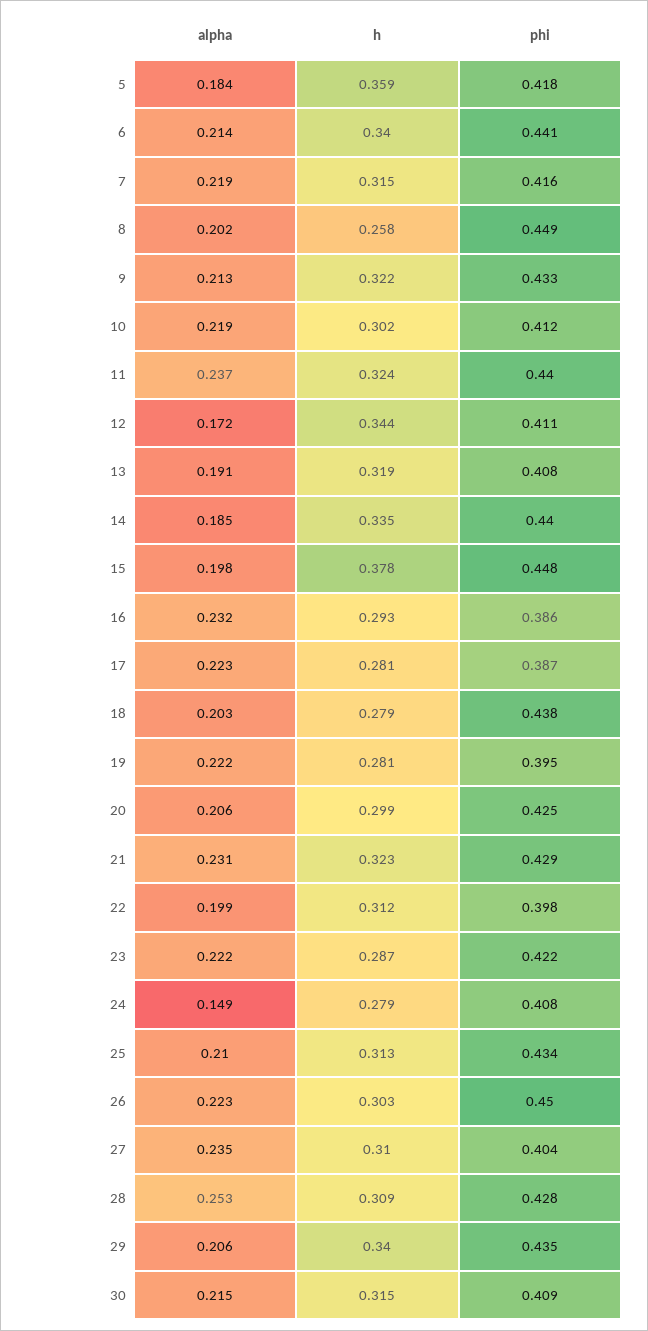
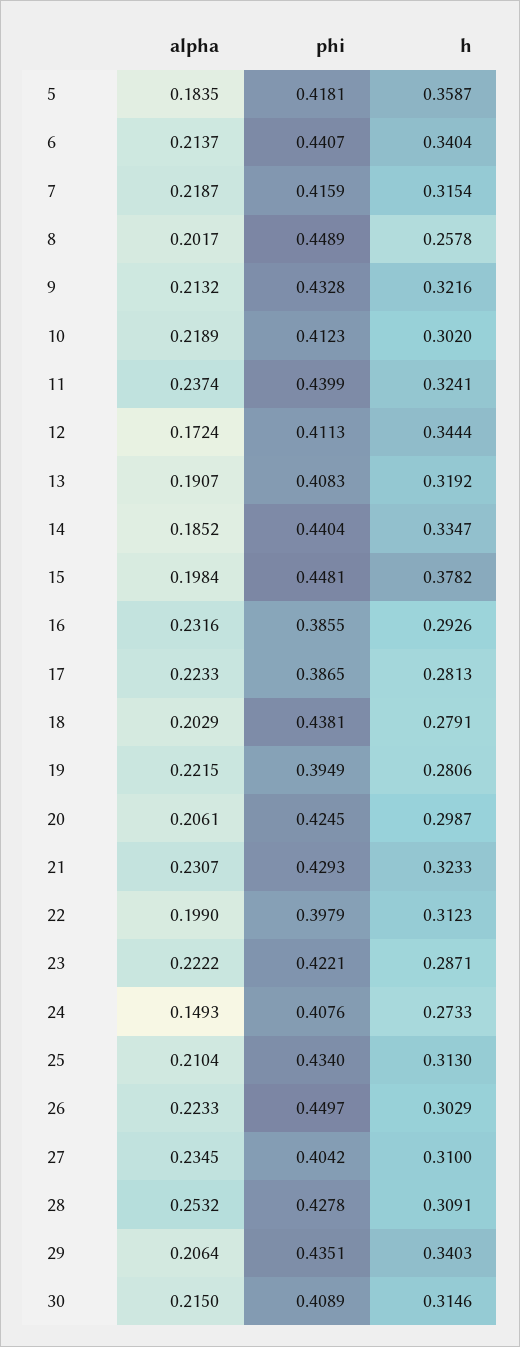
h, 24: 0.279 -> 0.2733

